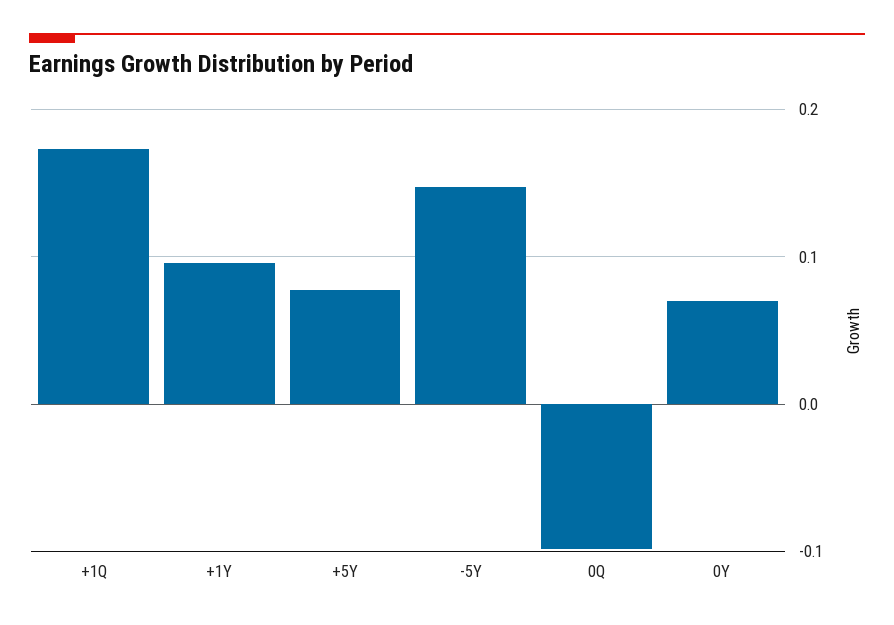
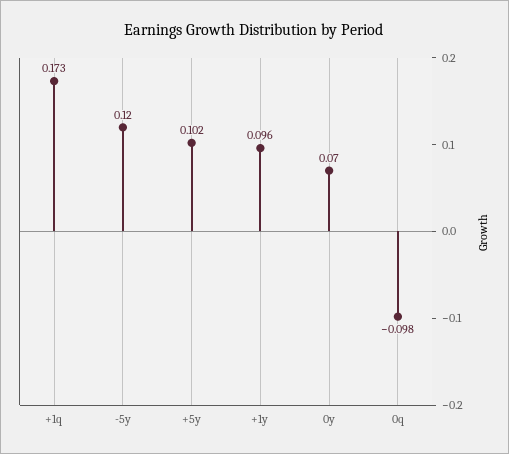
+5Y: 0.08 -> 0.102
-5Y: 0.15 -> 0.12

